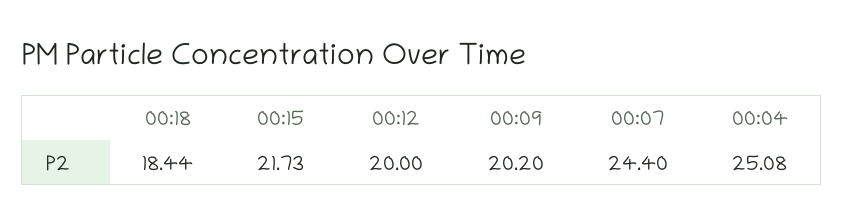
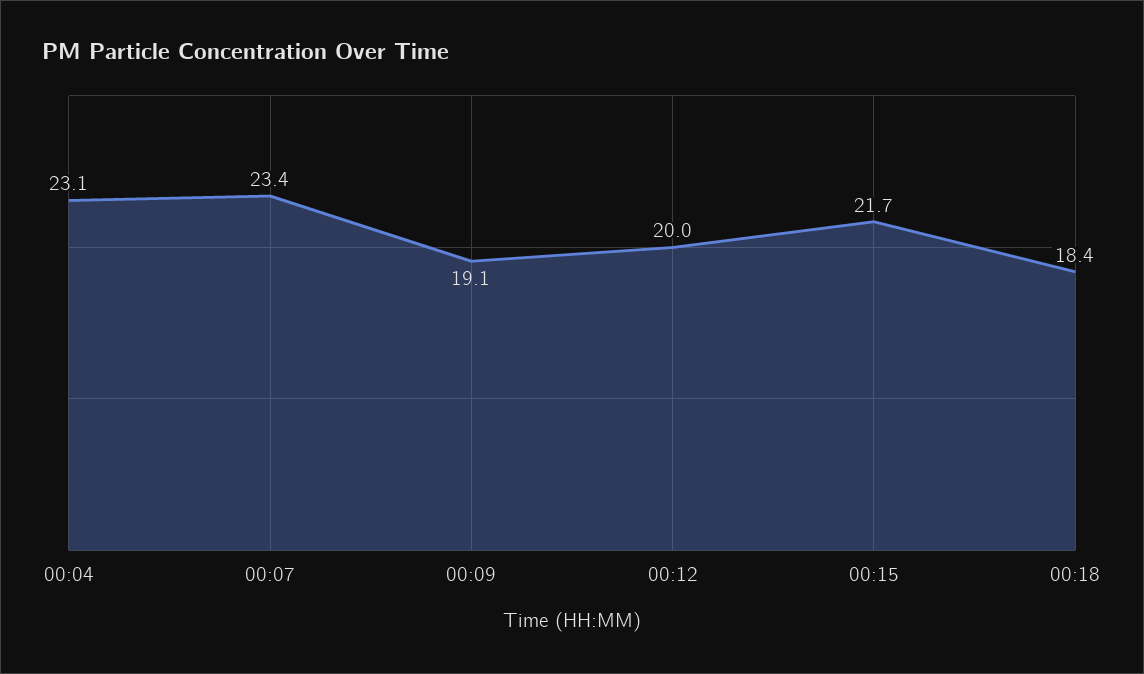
00:09: 20.2 -> 19.1
00:07: 24.4 -> 23.4
00:04: 25.08 -> 23.1

